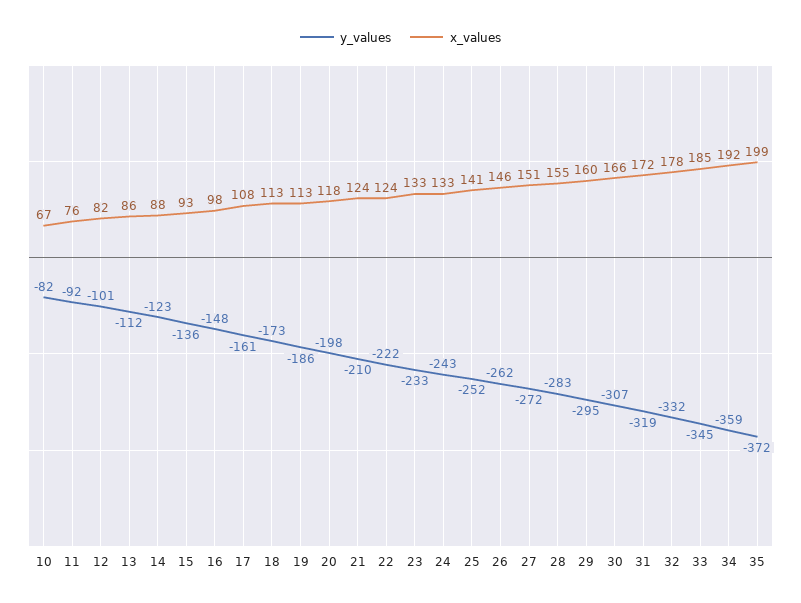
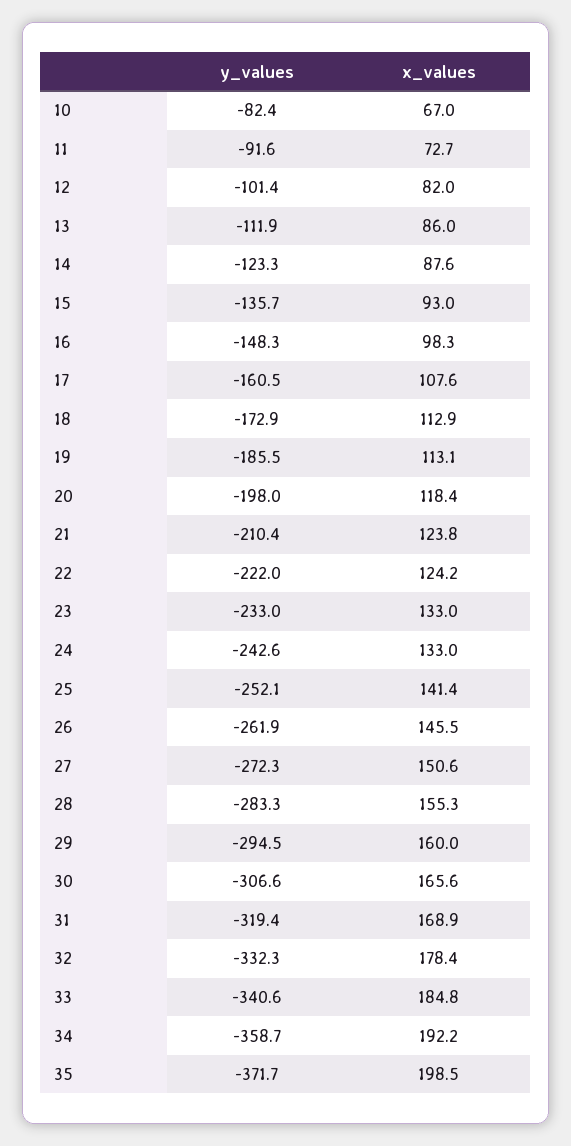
x_values, 11: 76 -> 72.7
x_values, 31: 172 -> 168.9
y_values, 33: -345 -> -340.6

